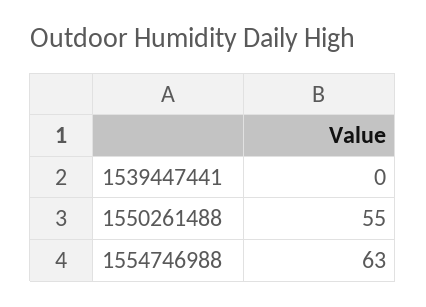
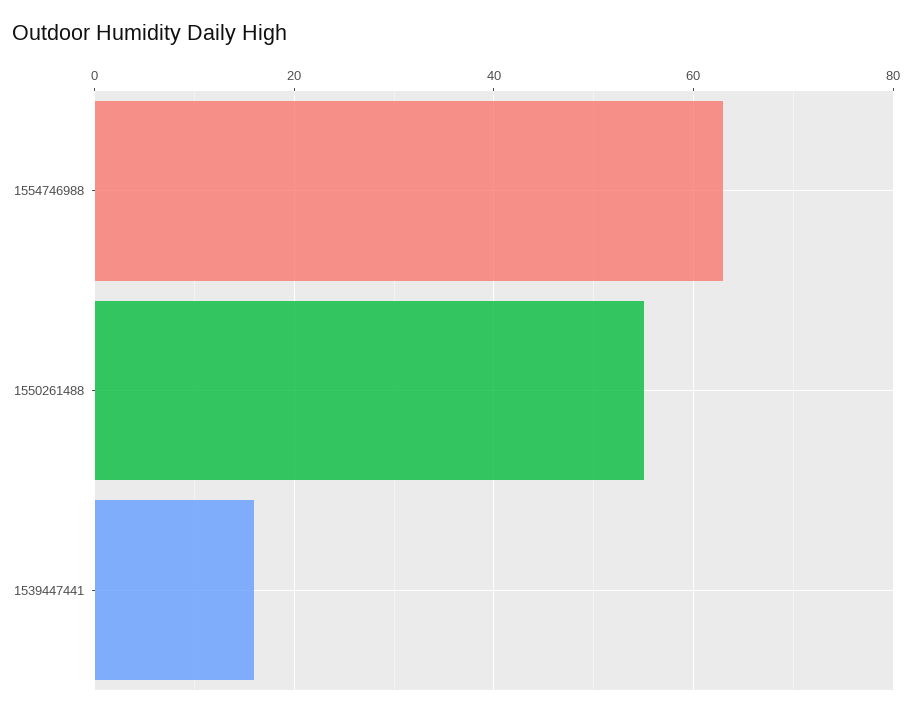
1539447441: 0 -> 15

